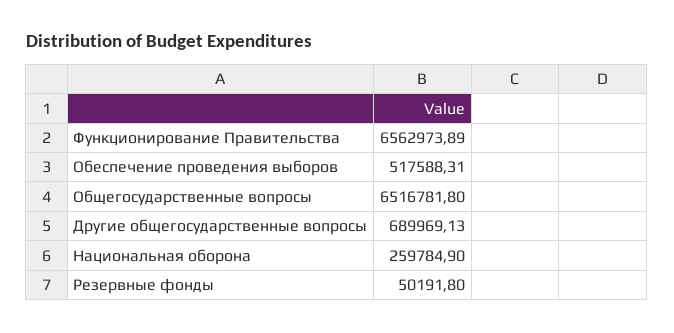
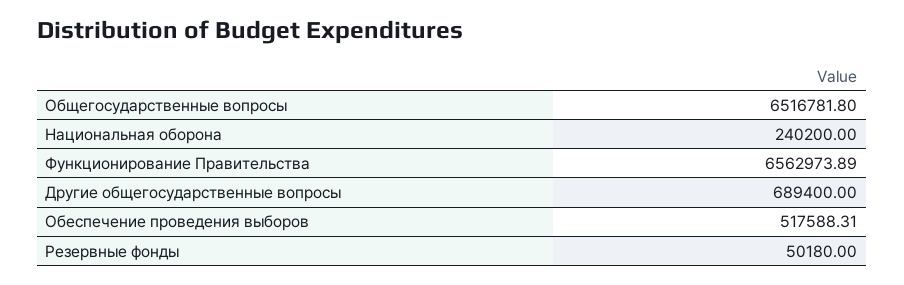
Другие общегосударственные вопросы: 689969.13 -> 689400
Национальная оборона: 259784.9 -> 240200
Резервные фонды: 50191.8 -> 50180

